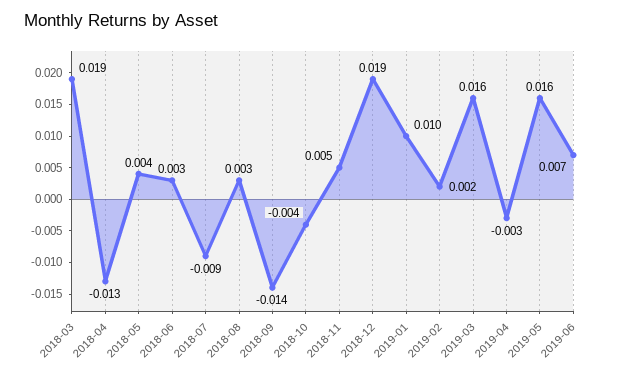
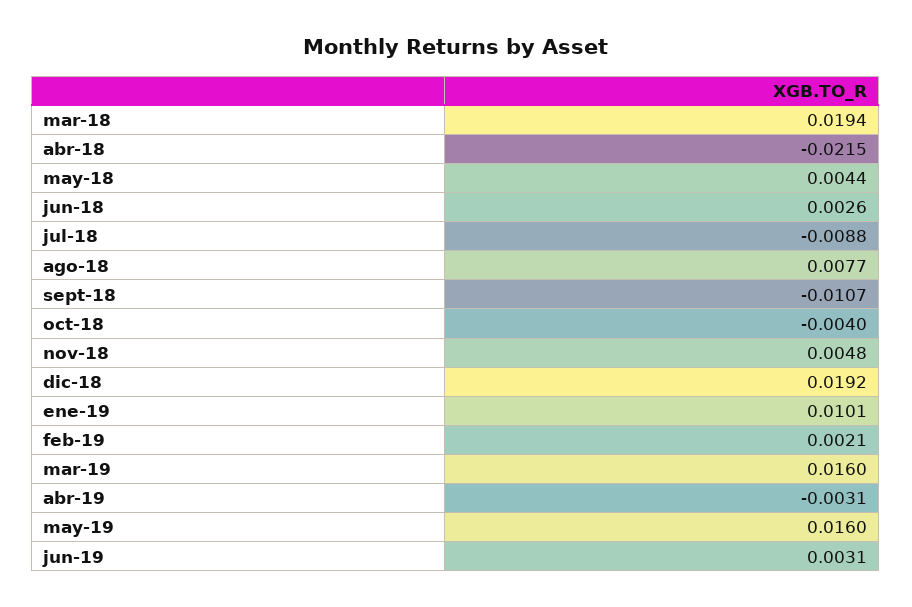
2018-04: -0.013 -> -0.0215
2018-08: 0.003 -> 0.0077
2018-09: -0.014 -> -0.0107
2019-06: 0.007 -> 0.0031

